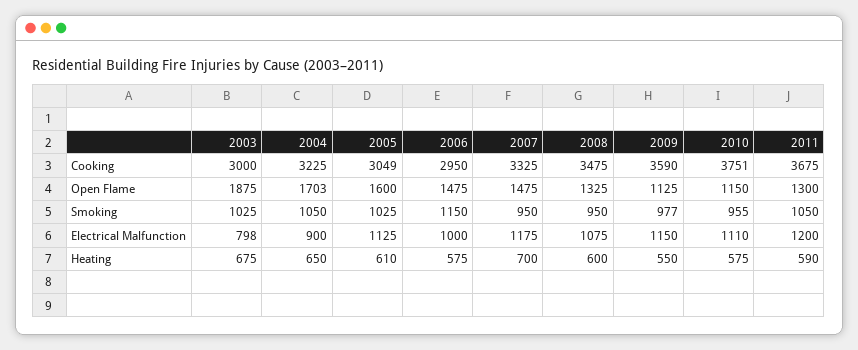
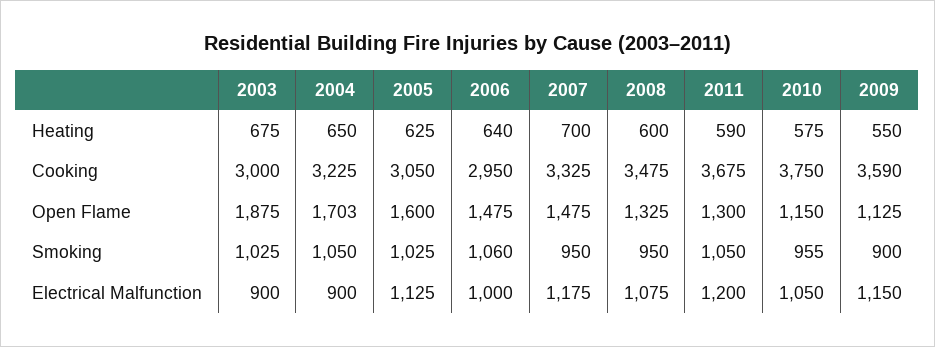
2005, Cooking: 3049 -> 3050
2010, Cooking: 3751 -> 3750
2006, Smoking: 1150 -> 1060
2009, Smoking: 977 -> 900
2003, Electrical Malfunction: 798 -> 900
2010, Electrical Malfunction: 1110 -> 1050
2005, Heating: 610 -> 625
2006, Heating: 575 -> 640

